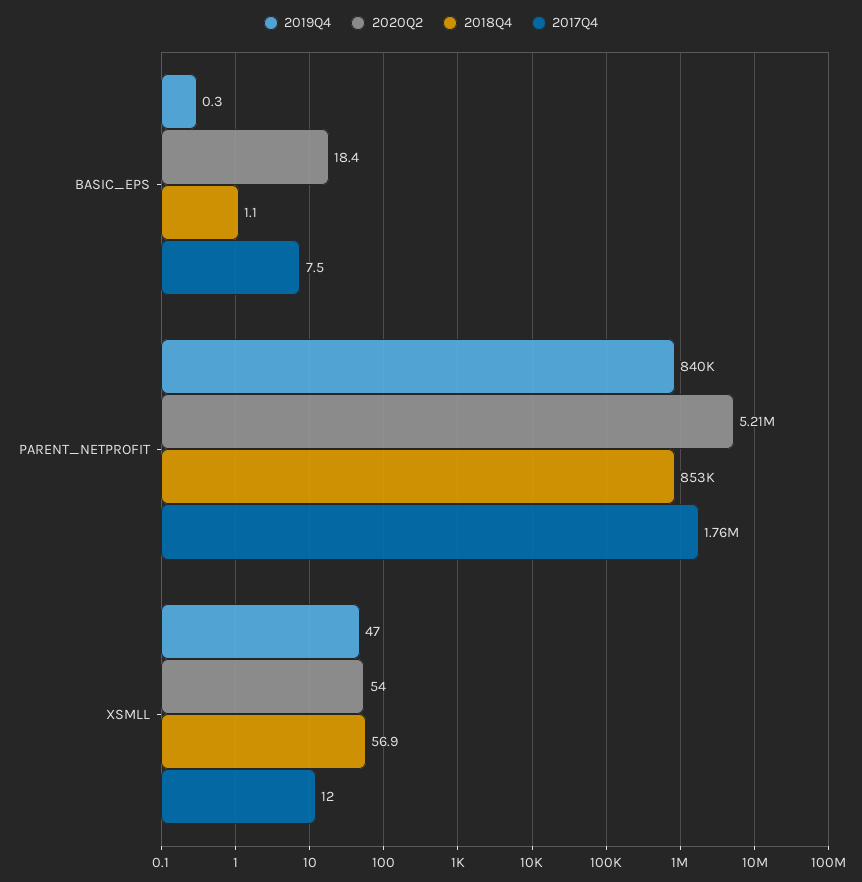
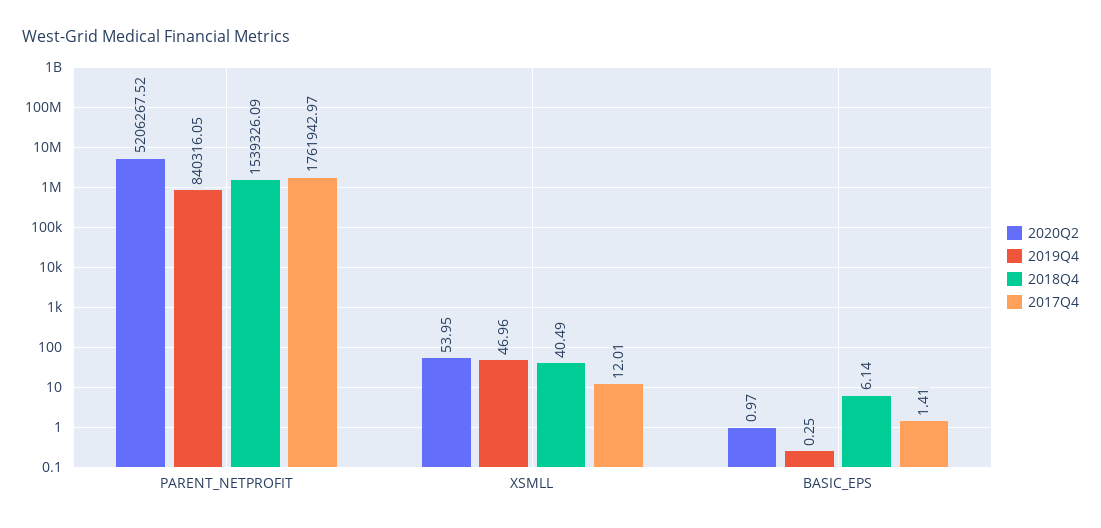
2020Q2, BASIC_EPS: 18.4 -> 0.97
2018Q4, BASIC_EPS: 1.1 -> 6.14
2017Q4, BASIC_EPS: 7.5 -> 1.41
2018Q4, PARENT_NETPROFIT: 853000 -> 1539326.09
2018Q4, XSMLL: 56.9 -> 40.49

